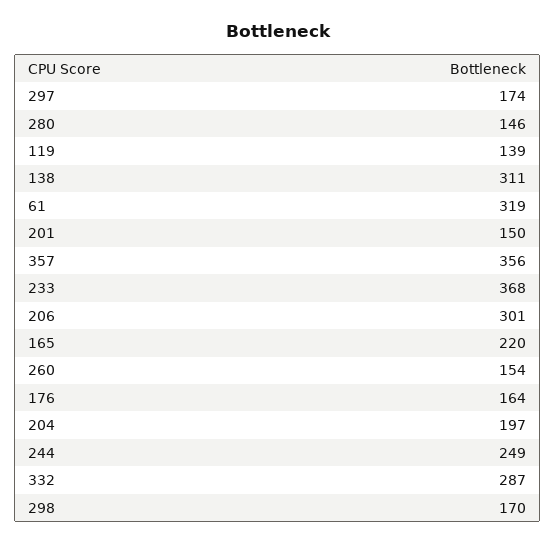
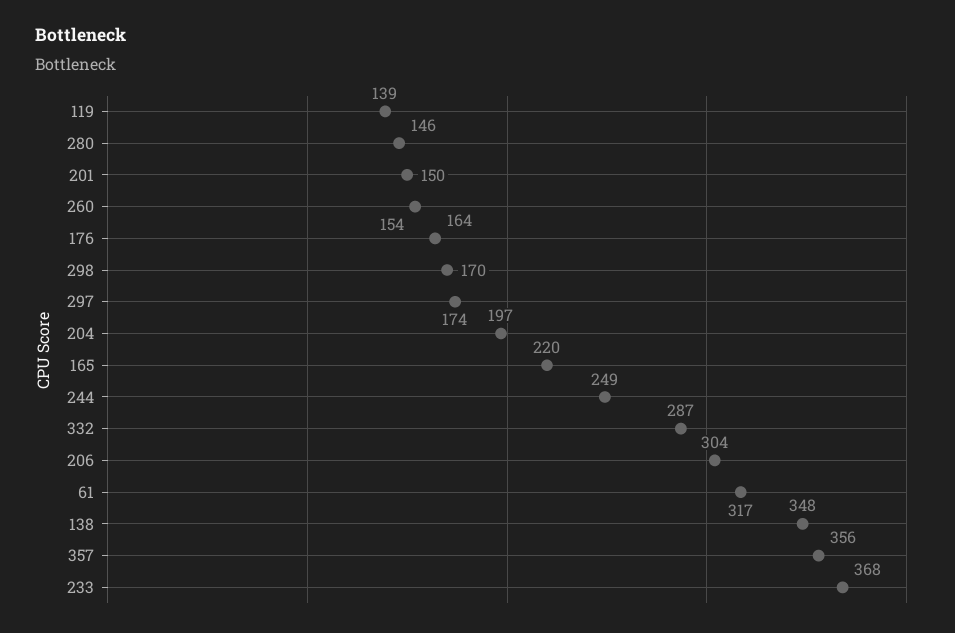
138: 311 -> 348
61: 319 -> 317
206: 301 -> 304

